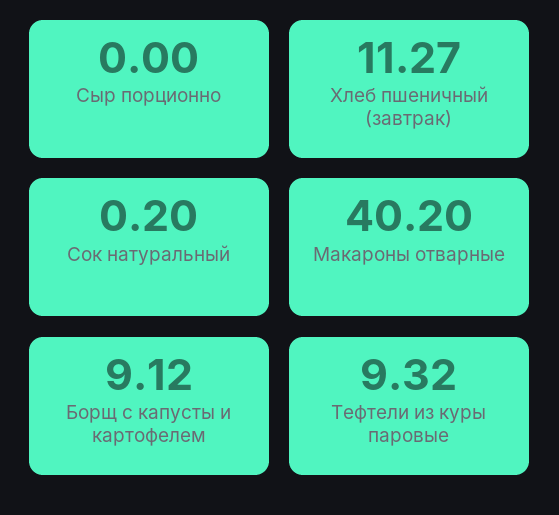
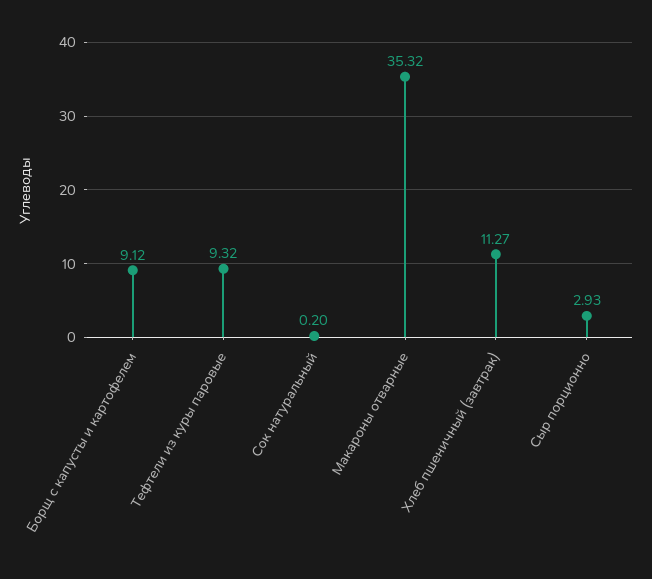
Сыр порционно: 0 -> 2.93
Макароны отварные: 40.2 -> 35.32

